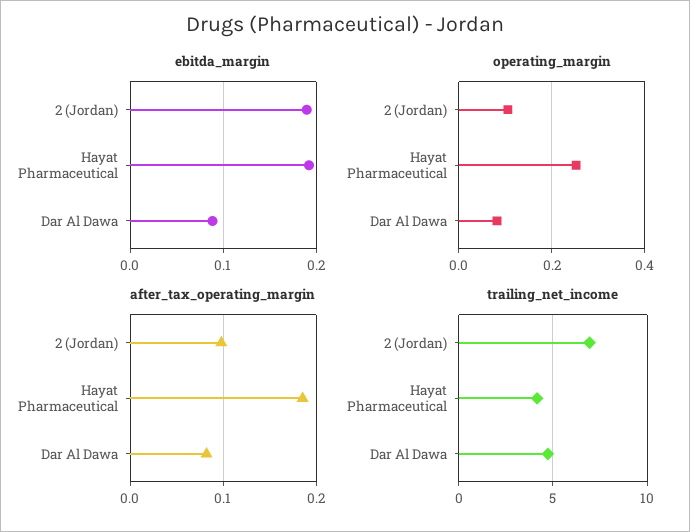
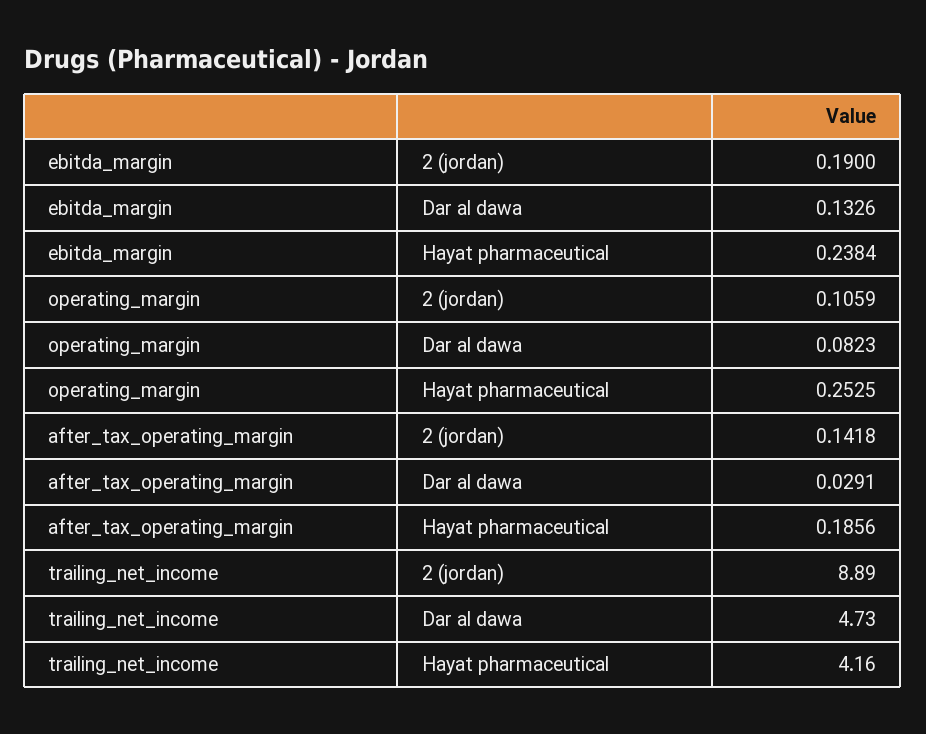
ebitda_margin, Hayat Pharmaceutical: 0.19 -> 0.2384
ebitda_margin, Dar Al Dawa: 0.09 -> 0.1326
after_tax_operating_margin, 2 (Jordan): 0.1 -> 0.1418
after_tax_operating_margin, Dar Al Dawa: 0.08 -> 0.0291
trailing_net_income, 2 (Jordan): 7 -> 8.89

